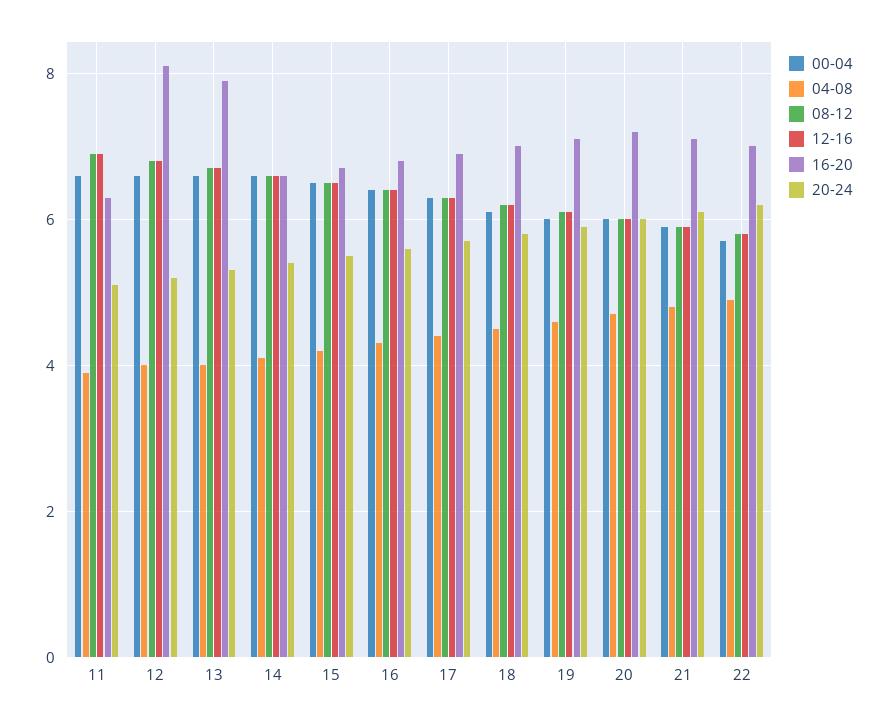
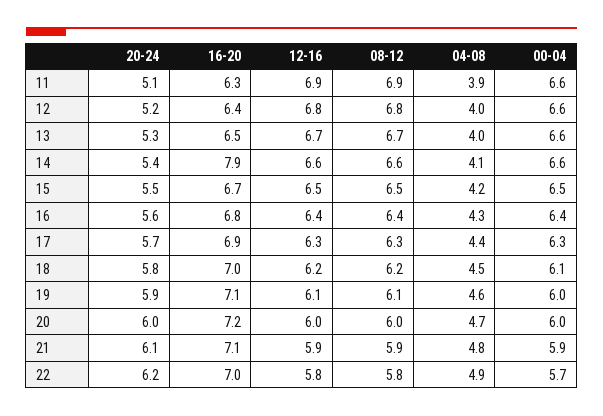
16-20, 12: 8 -> 6.4
16-20, 13: 8 -> 6.5
16-20, 14: 6.5 -> 7.9

